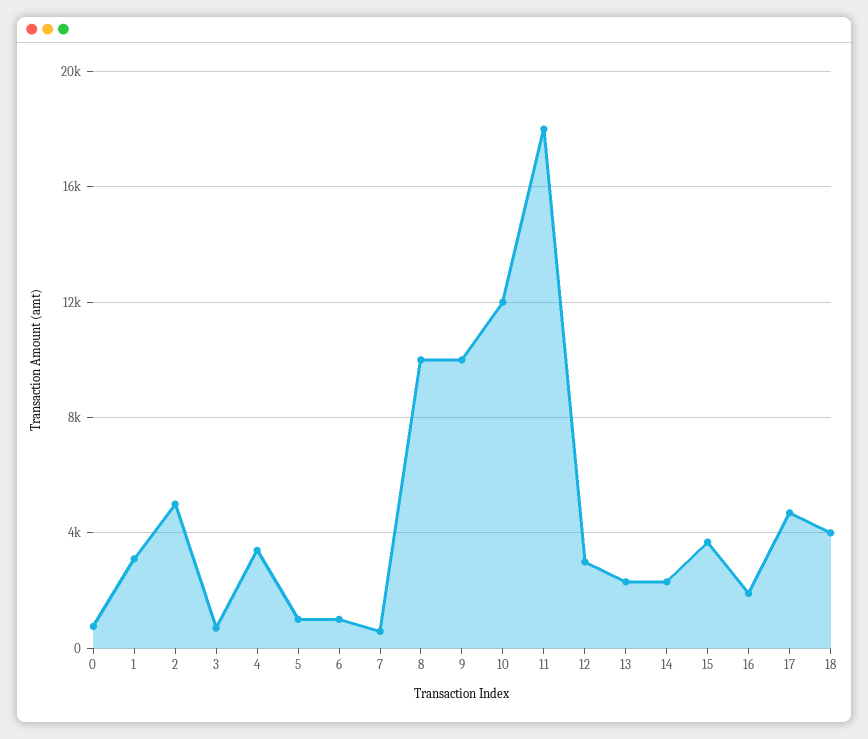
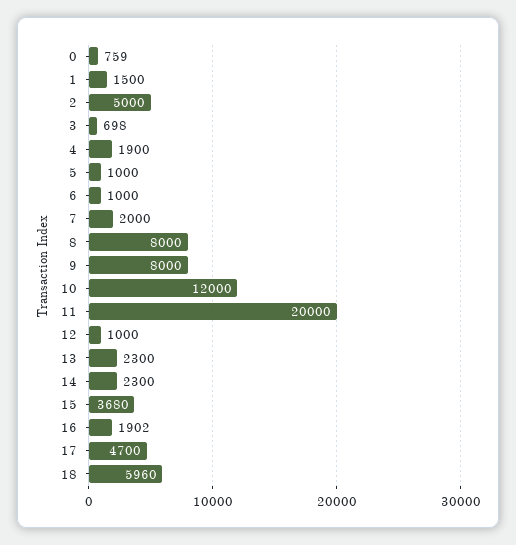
1: 3000 -> 1500
4: 3500 -> 1900
7: 500 -> 2000
8: 10000 -> 8000
9: 10000 -> 8000
11: 18000 -> 20000
12: 3000 -> 1000
18: 4000 -> 5960

